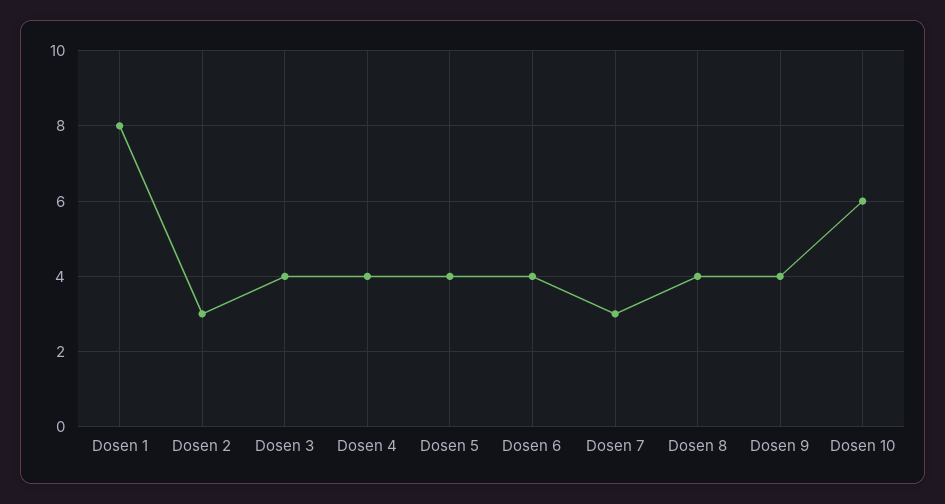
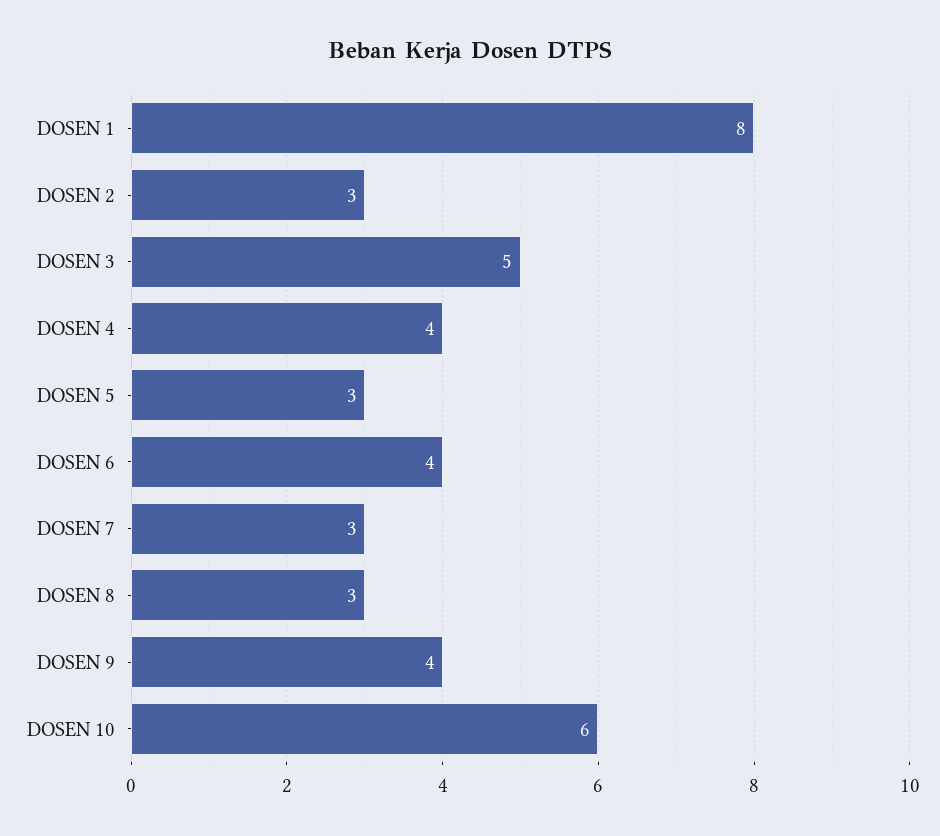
Dosen 3: 4 -> 5
Dosen 5: 4 -> 3
Dosen 8: 4 -> 3

